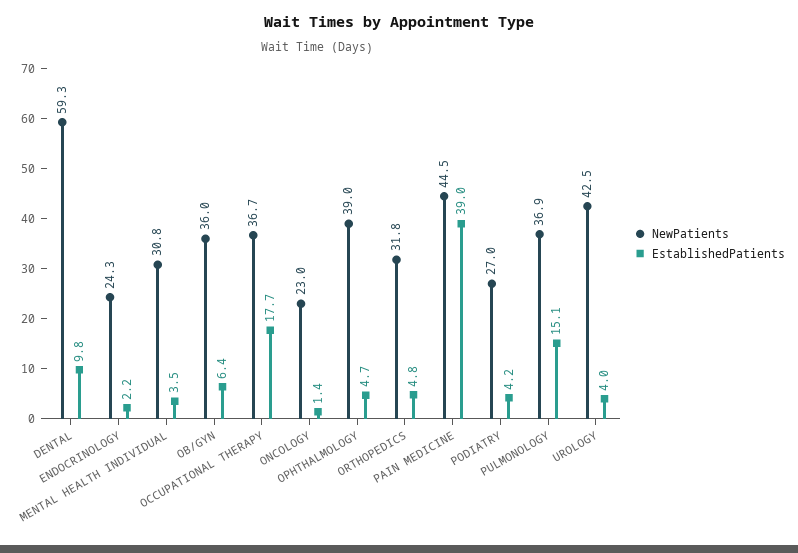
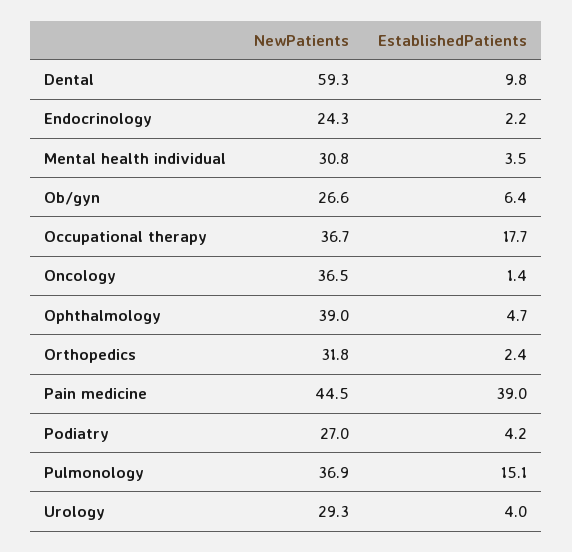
NewPatients, OB/GYN: 36 -> 26.6
NewPatients, ONCOLOGY: 23 -> 36.5
EstablishedPatients, ORTHOPEDICS: 4.8 -> 2.4
NewPatients, UROLOGY: 42.5 -> 29.3

